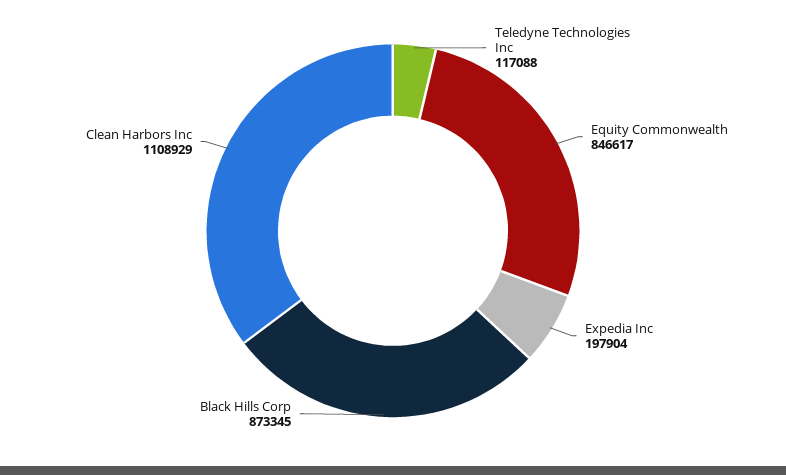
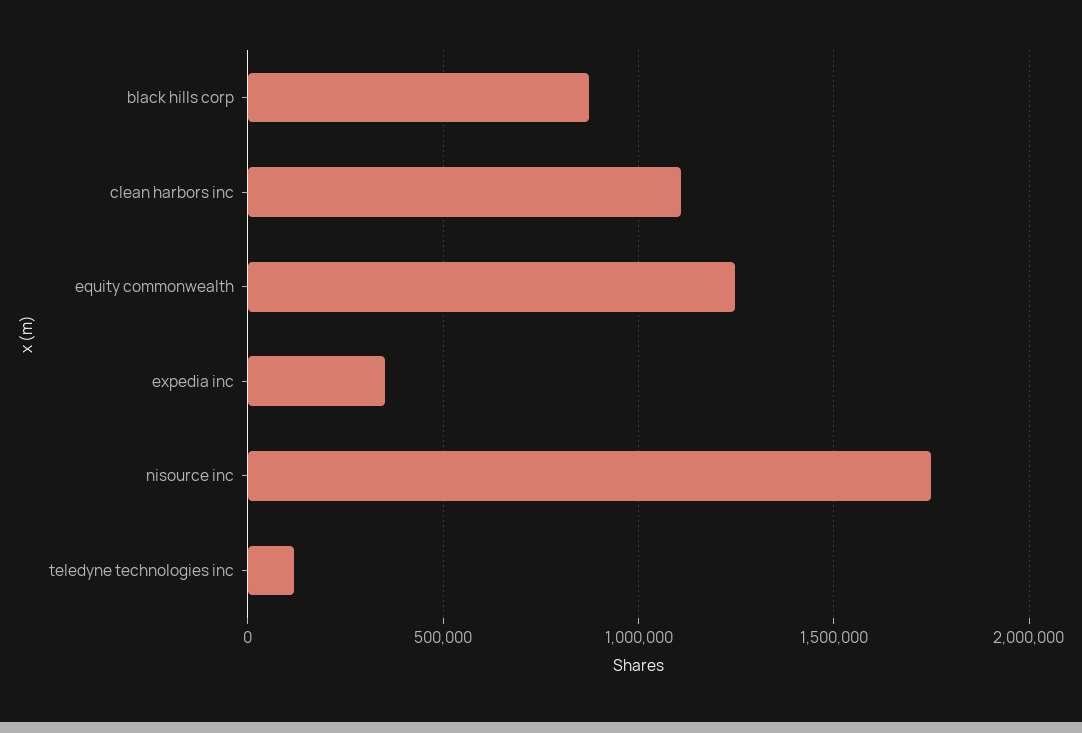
Equity Commonwealth: 846617 -> 1250000
Expedia Inc: 197904 -> 350000
nisource inc: none -> 1750000

